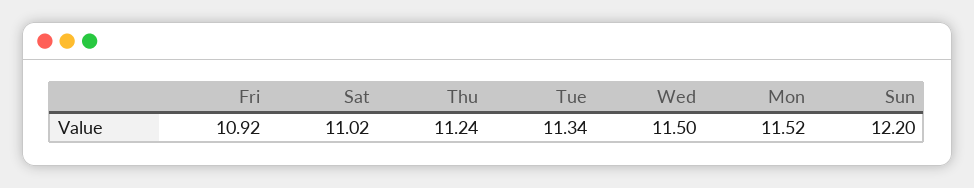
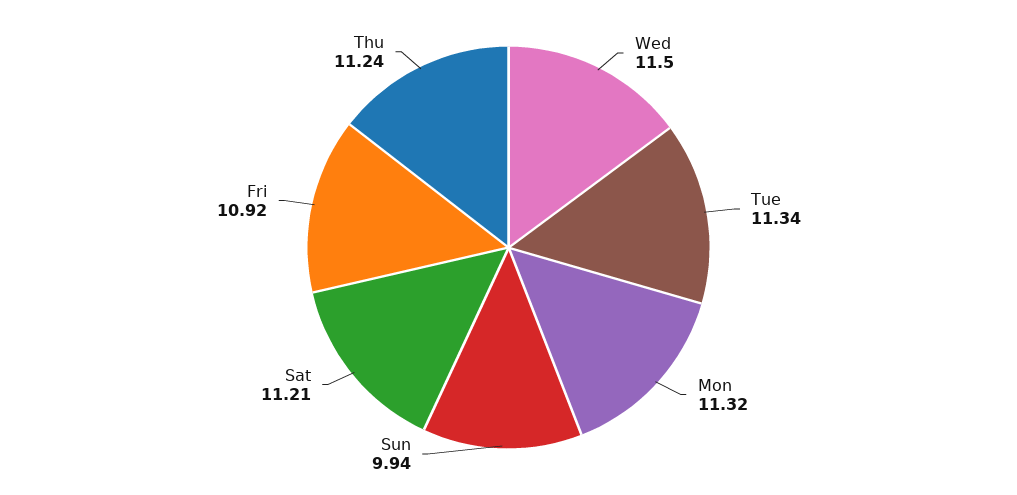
Sat: 11.02 -> 11.21
Mon: 11.52 -> 11.32
Sun: 12.2 -> 9.94

